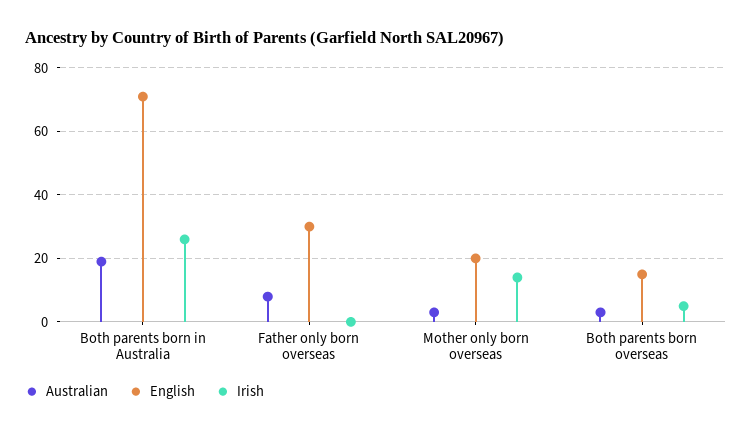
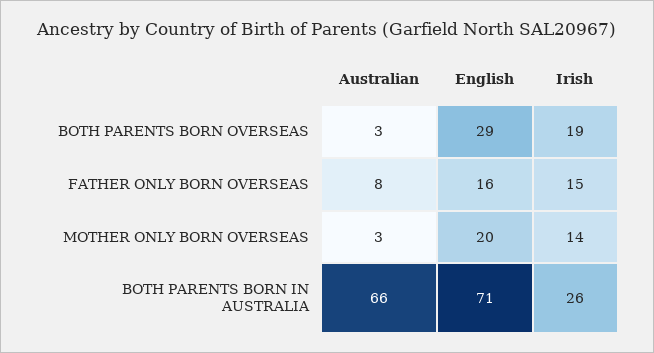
Australian, Both parents born in Australia: 20 -> 66
English, Father only born overseas: 30 -> 16
Irish, Father only born overseas: 0 -> 15
English, Both parents born overseas: 15 -> 29
Irish, Both parents born overseas: 5 -> 19

